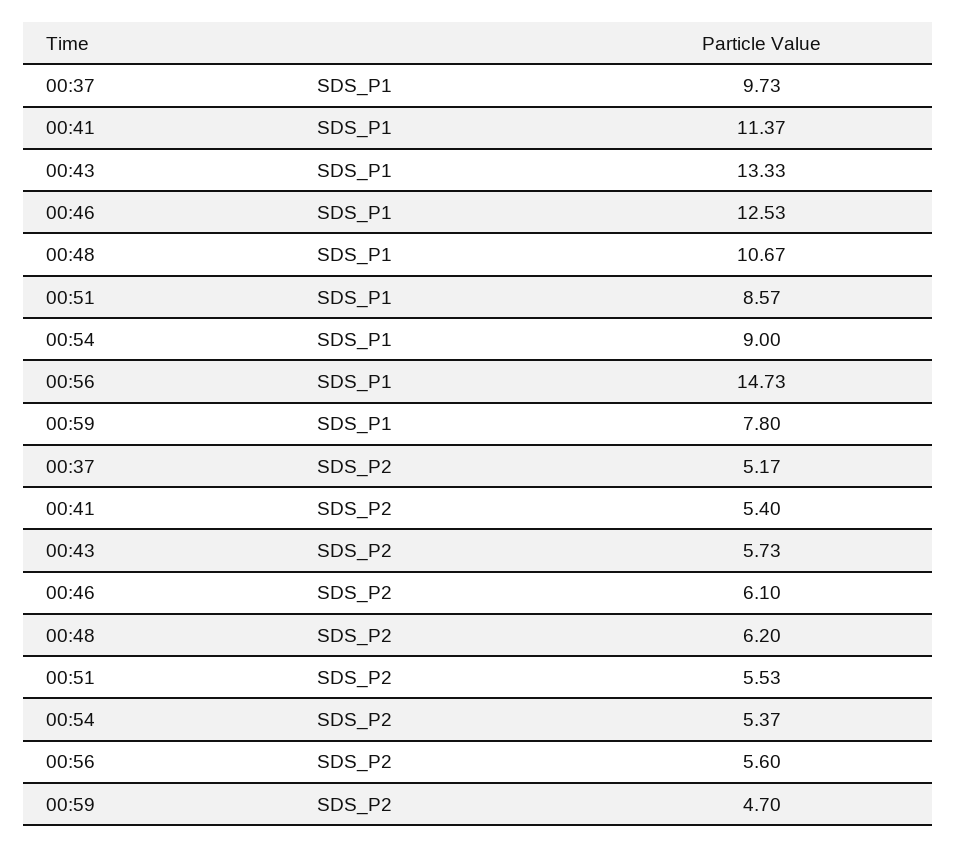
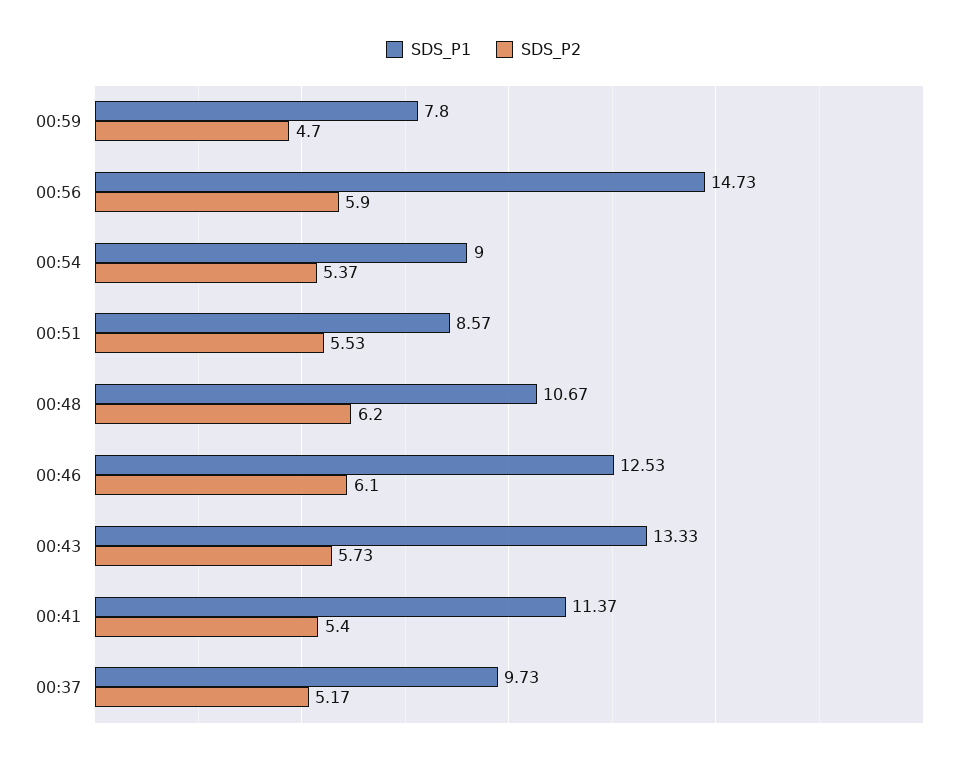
SDS_P2, 00:56: 5.6 -> 5.9

